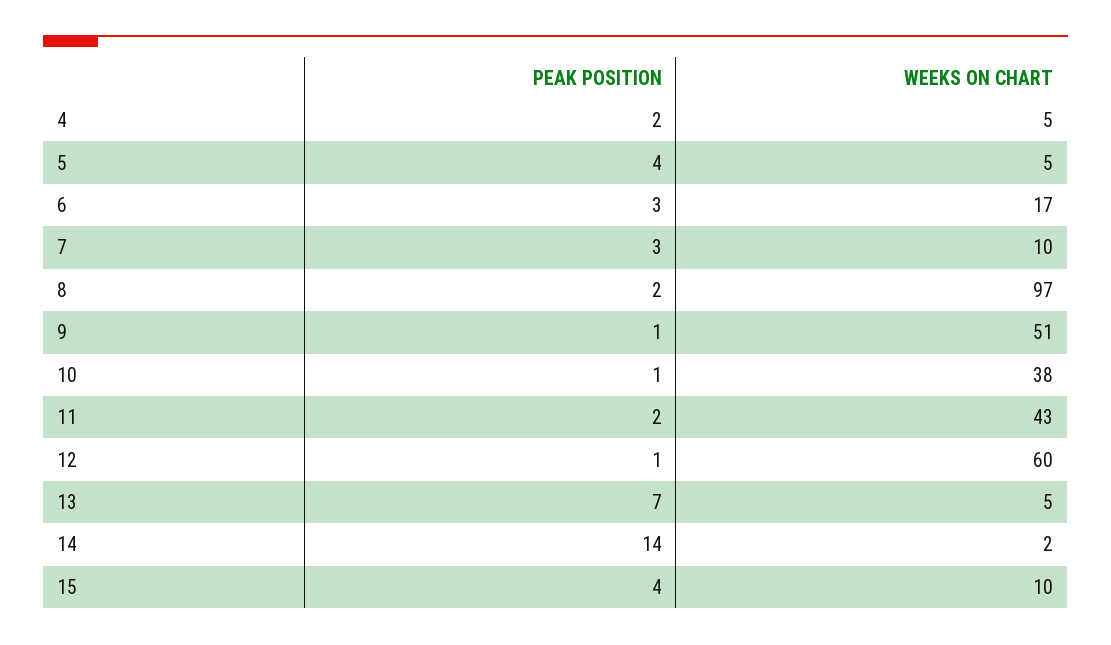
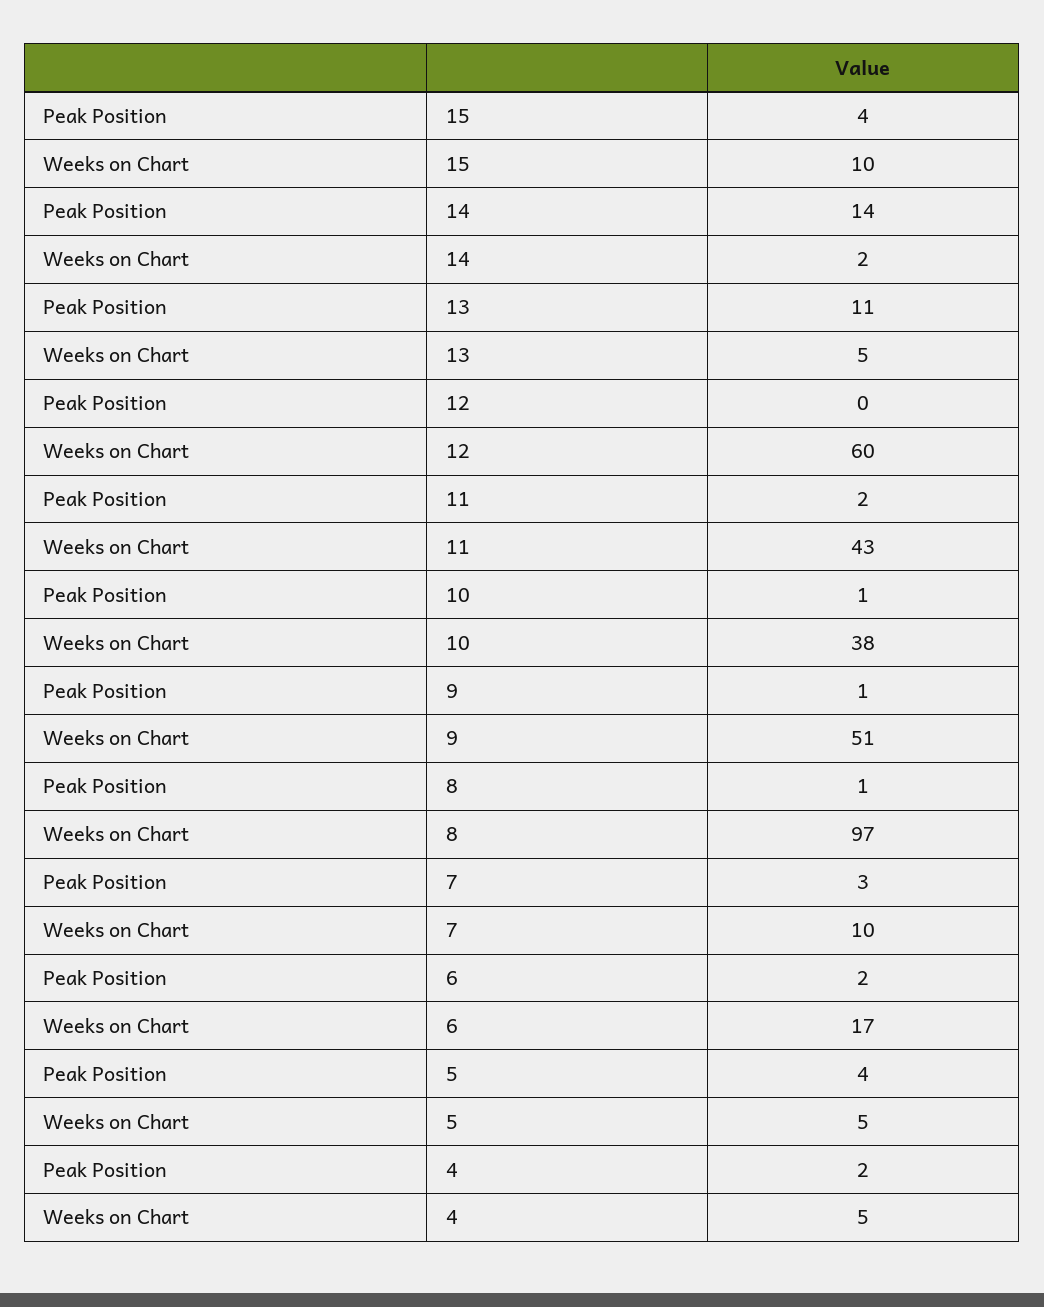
PEAK POSITION, 6: 3 -> 2
PEAK POSITION, 8: 2 -> 1
PEAK POSITION, 12: 1 -> 0
PEAK POSITION, 13: 7 -> 11

